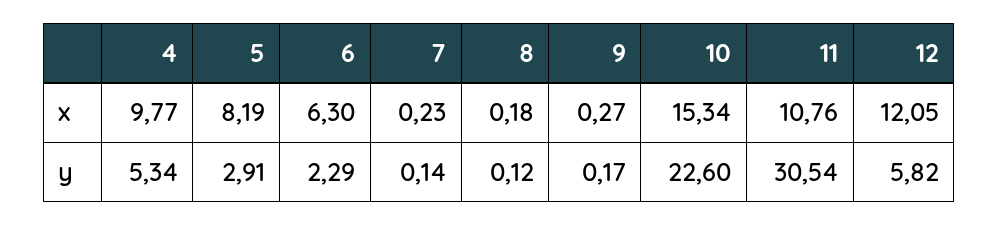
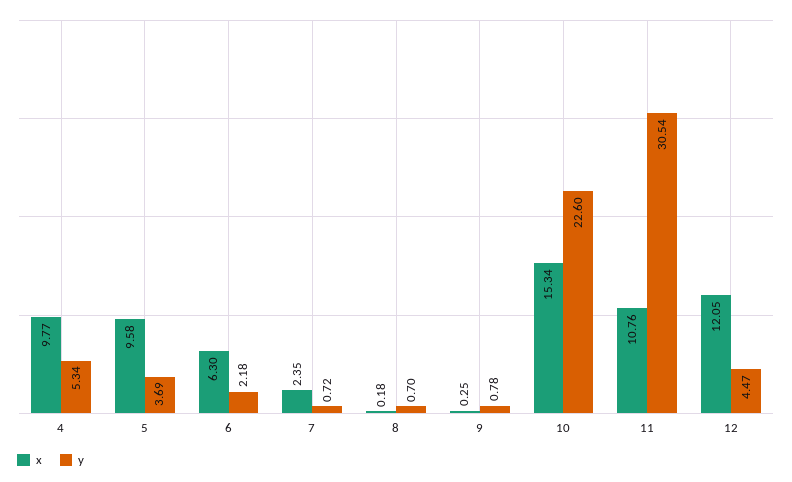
x, 5: 8.19 -> 9.58
x, 7: 0.23 -> 2.35
x, 9: 0.27 -> 0.25
y, 5: 2.91 -> 3.69
y, 6: 2.29 -> 2.18
y, 7: 0.14 -> 0.72
y, 8: 0.12 -> 0.7
y, 9: 0.17 -> 0.78
y, 12: 5.82 -> 4.47

